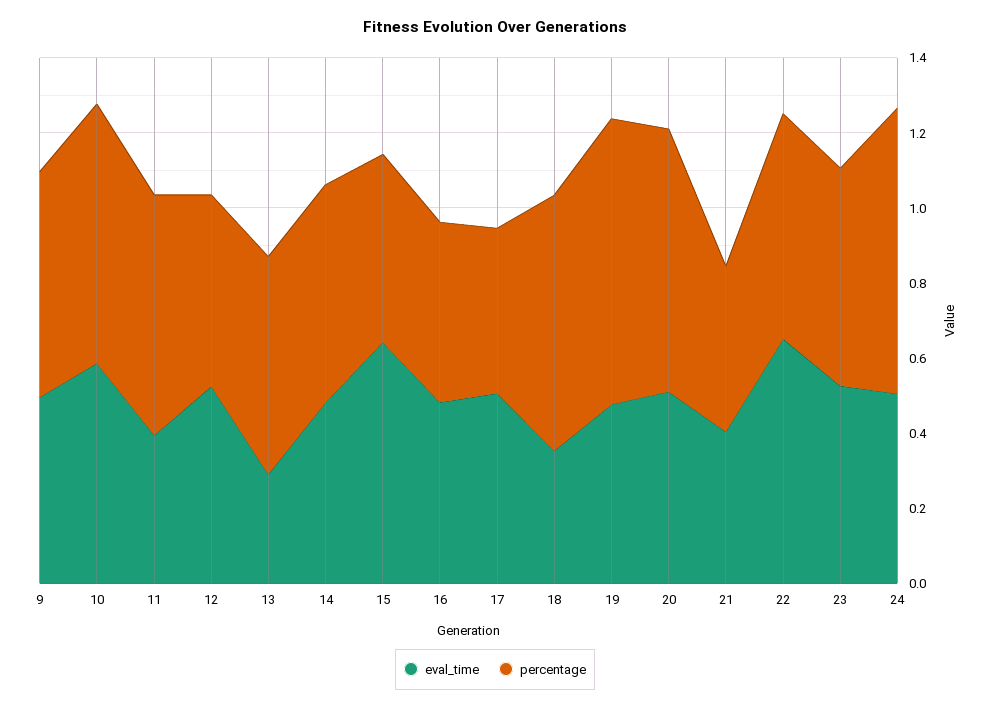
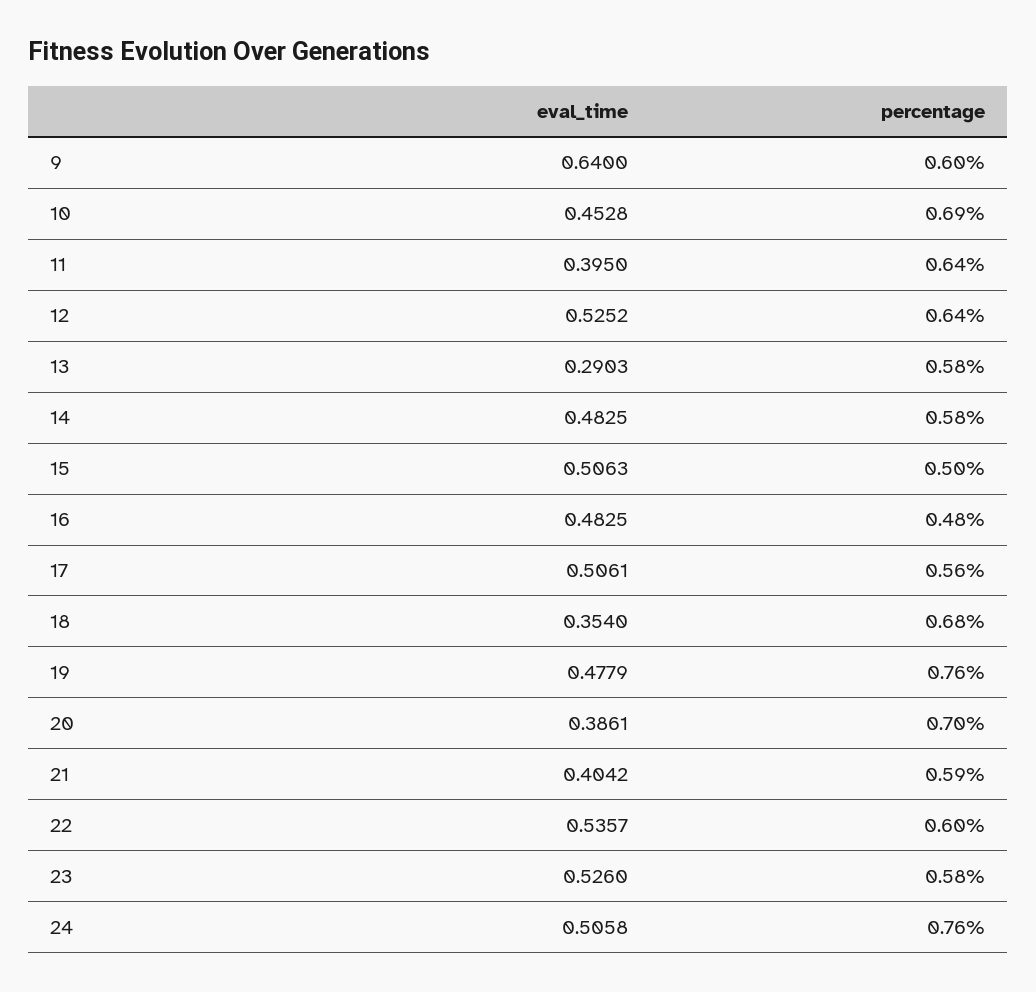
eval_time, 9: 0.5 -> 0.64
eval_time, 10: 0.6 -> 0.4528
percentage, 12: 0.5 -> 0.64
eval_time, 15: 0.65 -> 0.5063
percentage, 17: 0.45 -> 0.56
eval_time, 20: 0.5 -> 0.3861
percentage, 21: 0.45 -> 0.59
eval_time, 22: 0.65 -> 0.5357

